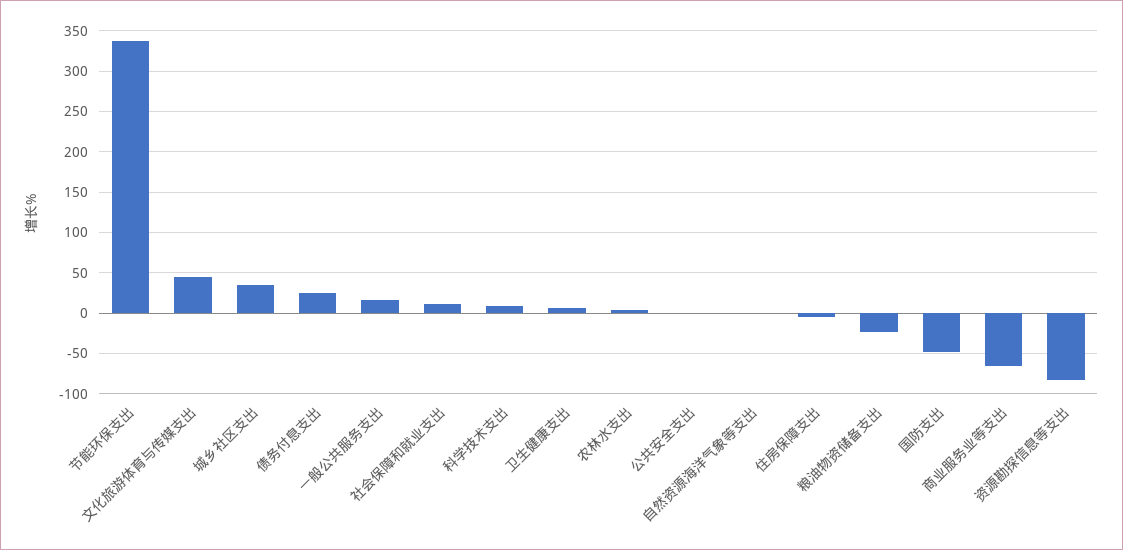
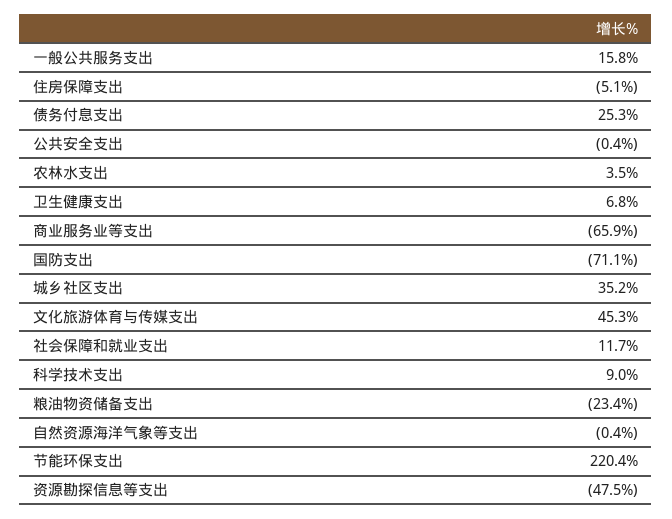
节能环保支出: 340 -> 220.4
国防支出: -50 -> -71.1
资源勘探信息等支出: -80 -> -47.5

